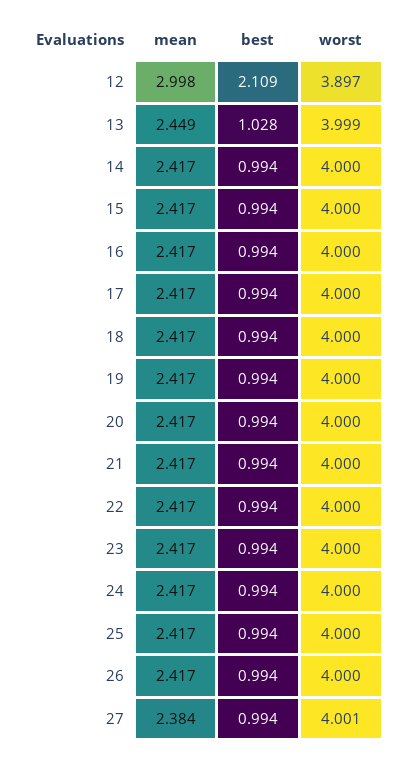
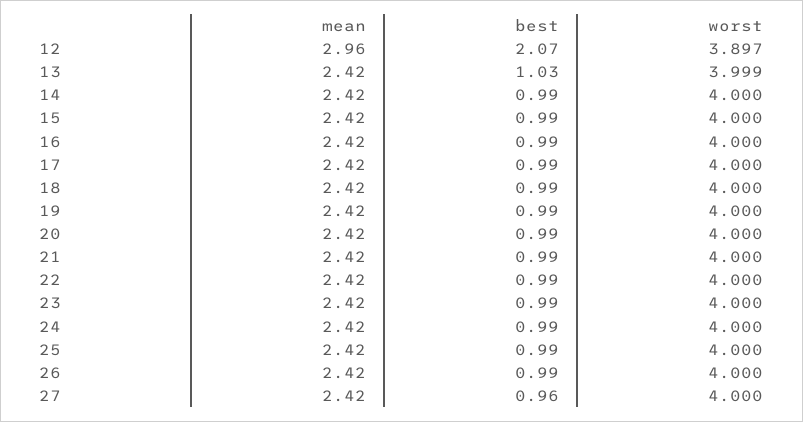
mean, 12: 2.998 -> 2.96
best, 12: 2.109 -> 2.07
mean, 13: 2.449 -> 2.42
mean, 27: 2.384 -> 2.42
best, 27: 0.994 -> 0.96
worst, 27: 4.001 -> 4

